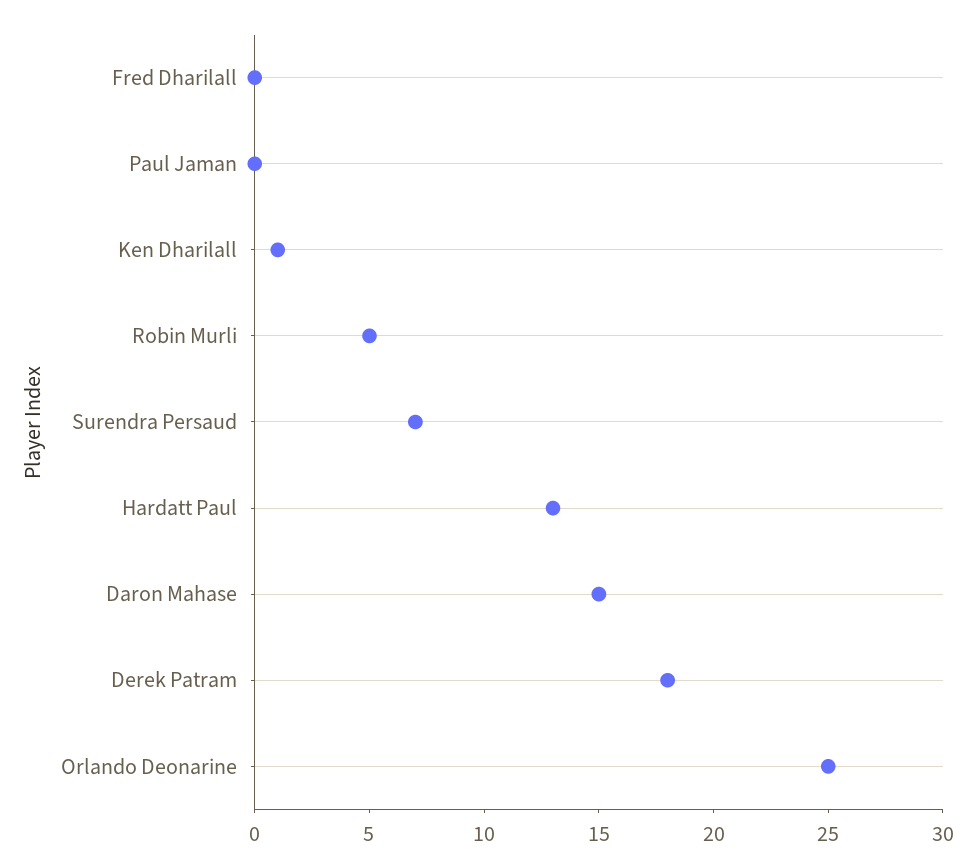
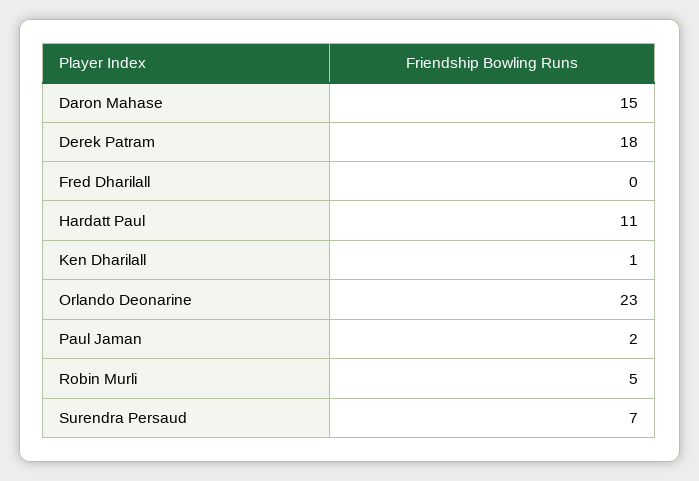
Paul Jaman: 0 -> 2
Hardatt Paul: 13 -> 11
Orlando Deonarine: 25 -> 23

